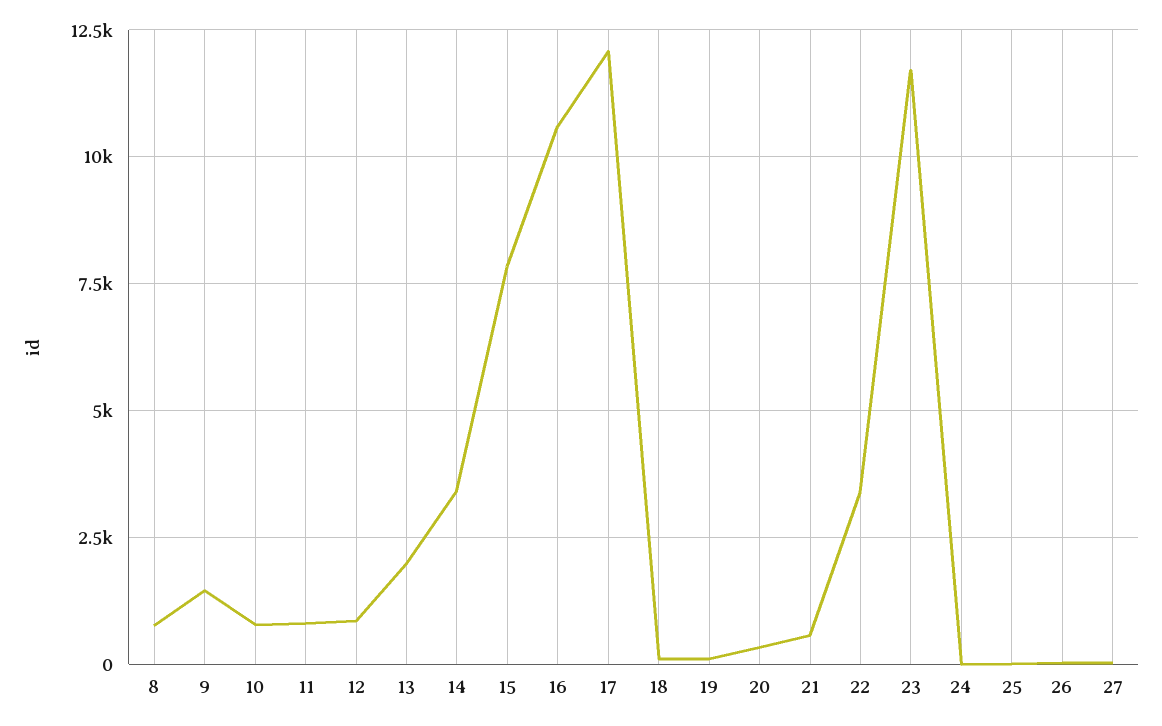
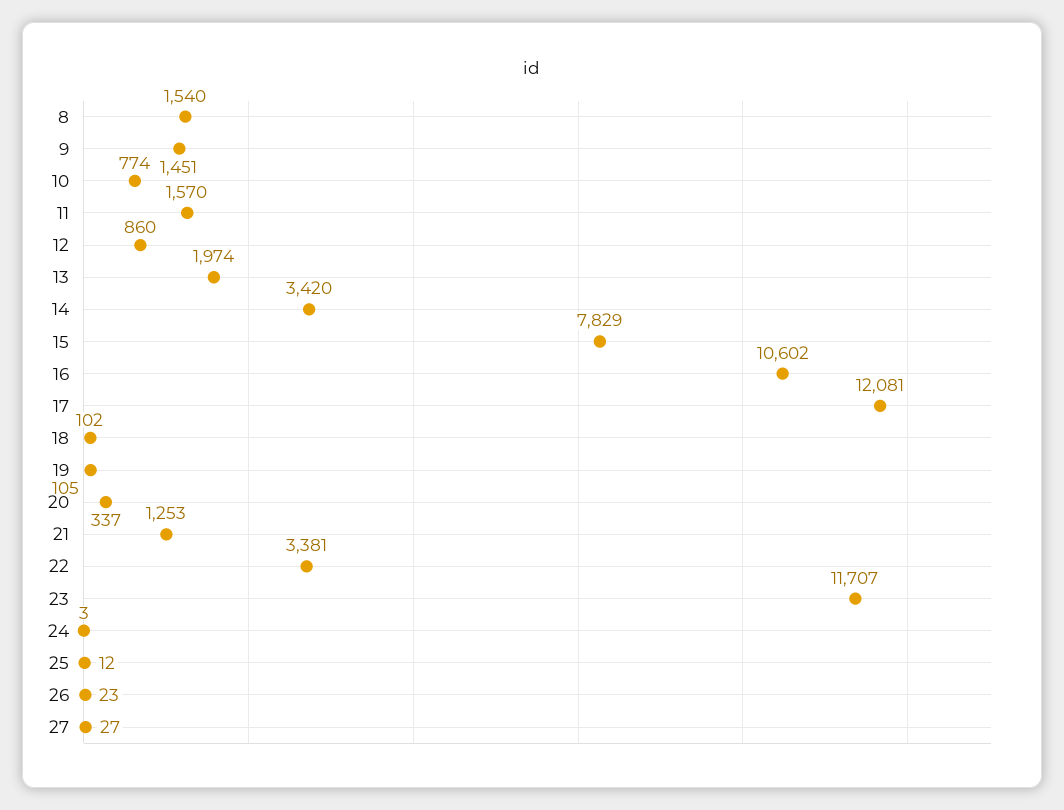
8: 750 -> 1540
11: 750 -> 1570
21: 500 -> 1253

